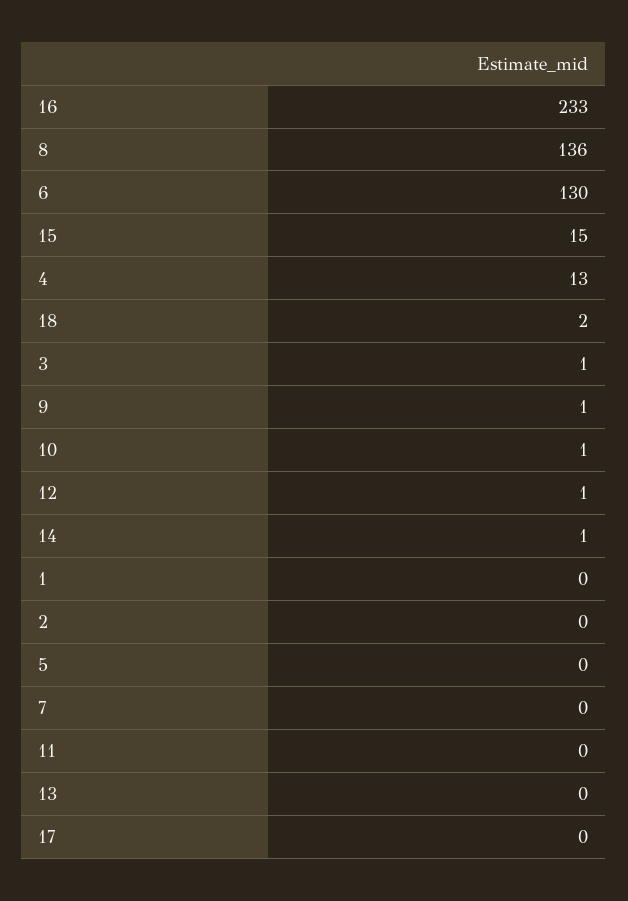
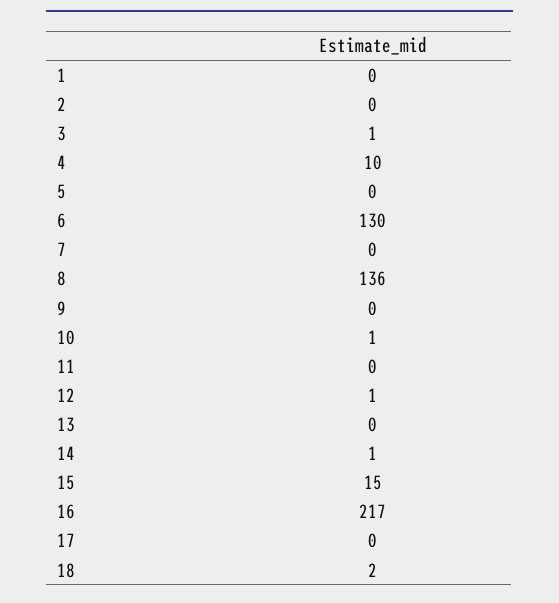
16: 233 -> 217
4: 13 -> 10
9: 1 -> 0

